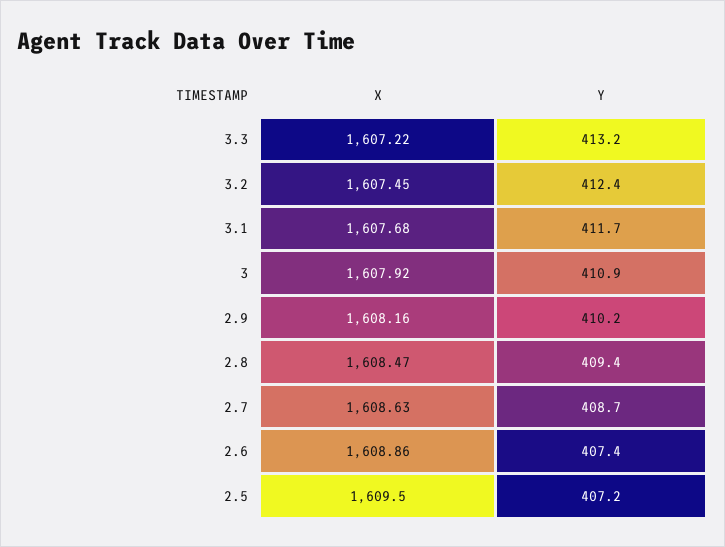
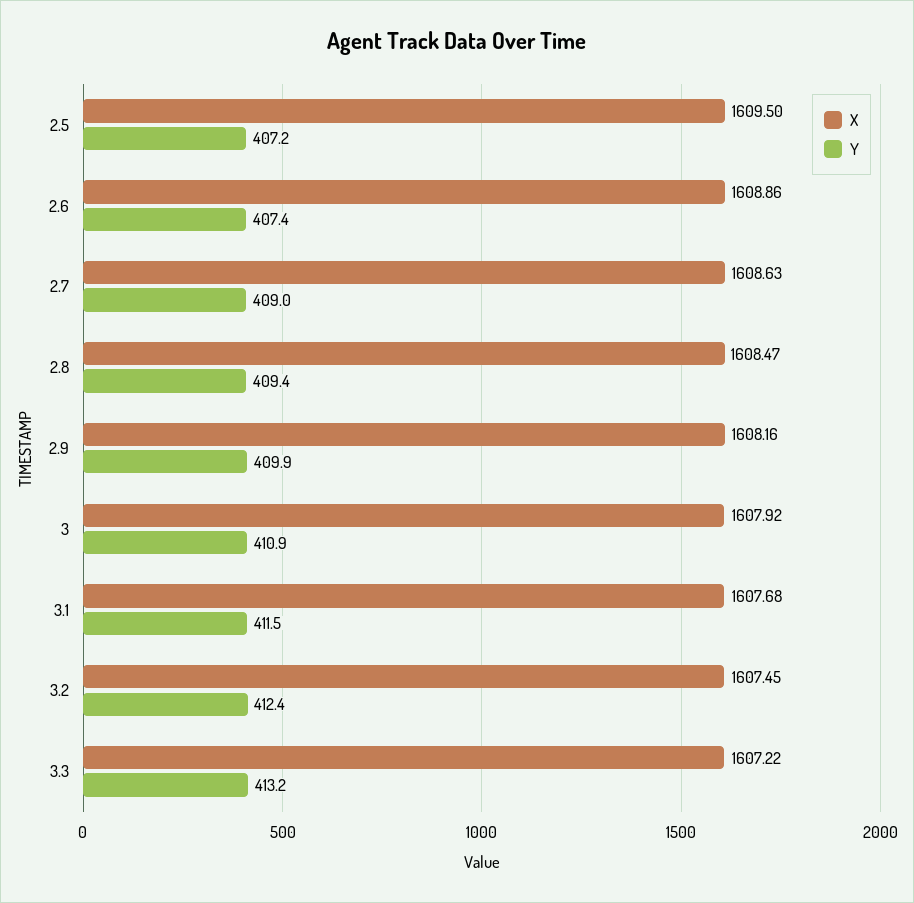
Y, 3.1: 411.7 -> 411.5
Y, 2.9: 410.2 -> 409.9
Y, 2.7: 408.7 -> 409

